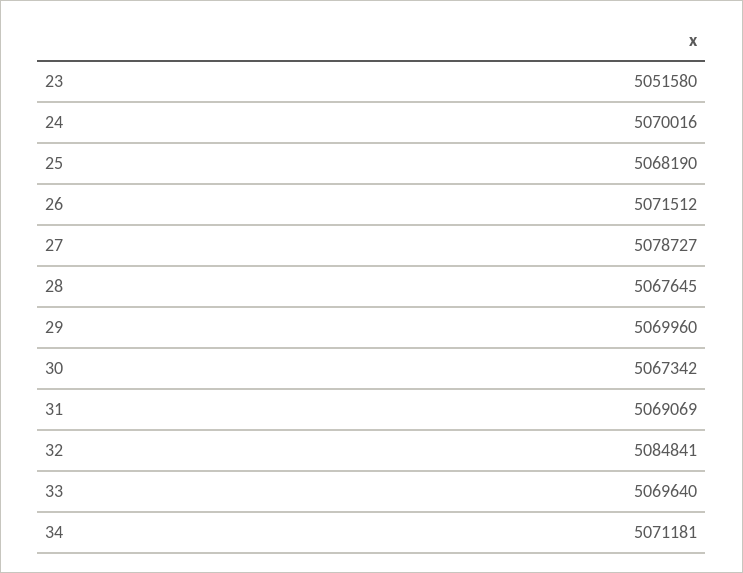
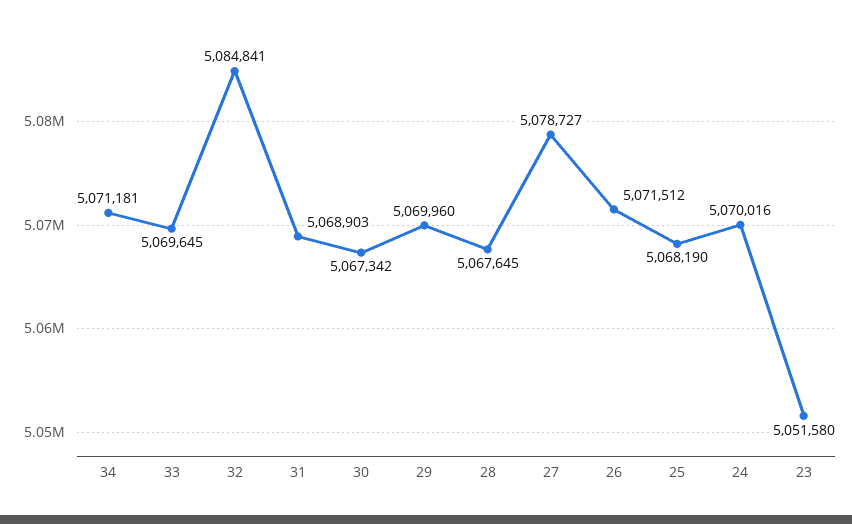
31: 5069069 -> 5068903
33: 5069640 -> 5069645

